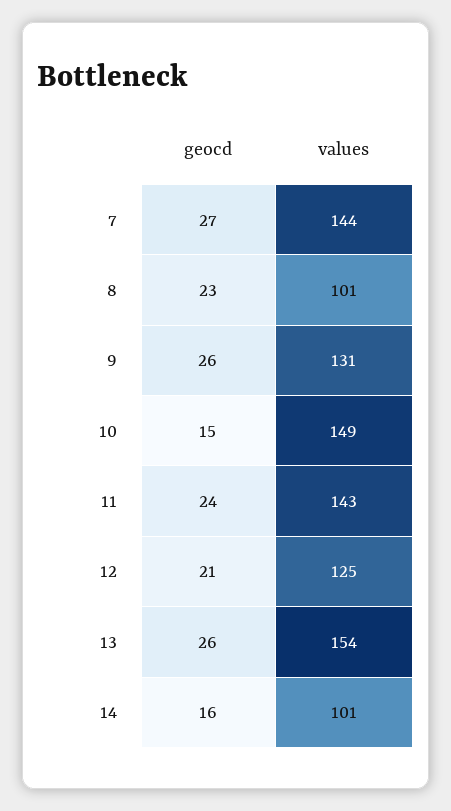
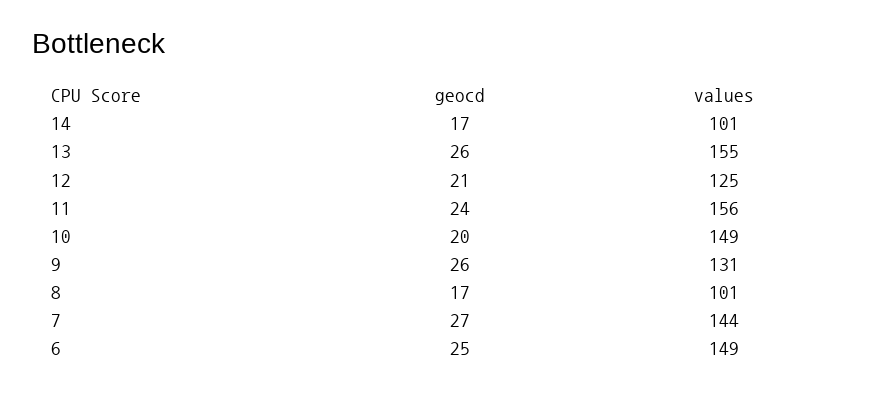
geocd, 8: 23 -> 17
geocd, 10: 15 -> 20
values, 11: 143 -> 156
values, 13: 154 -> 155
geocd, 14: 16 -> 17
geocd, 6: none -> 25
values, 6: none -> 149

